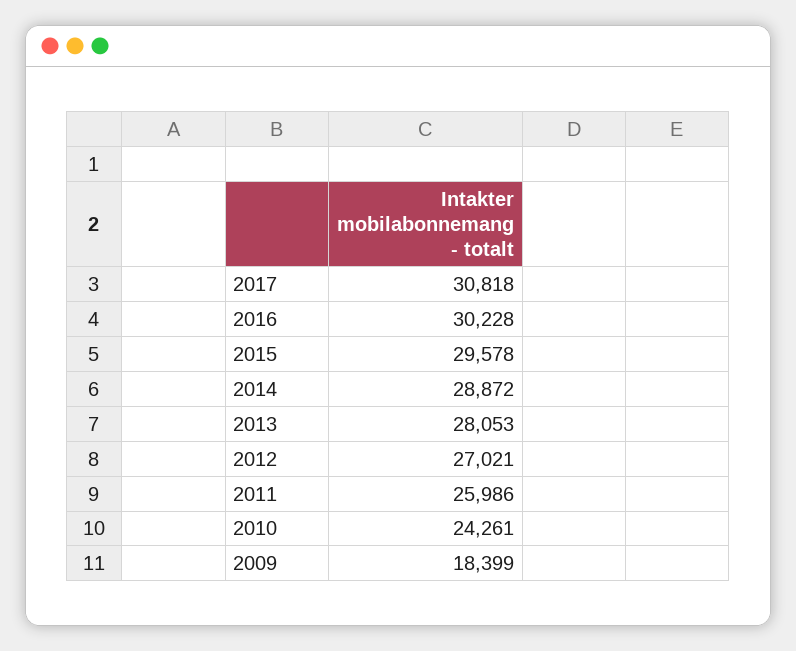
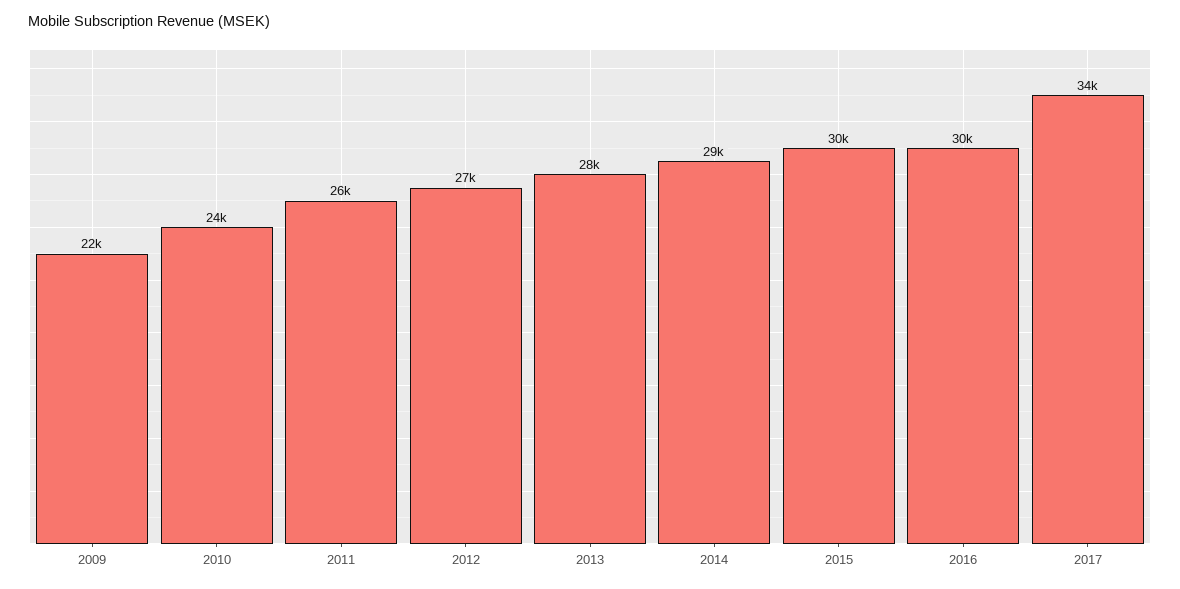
2017: 30818 -> 34000
2009: 18399 -> 22000

